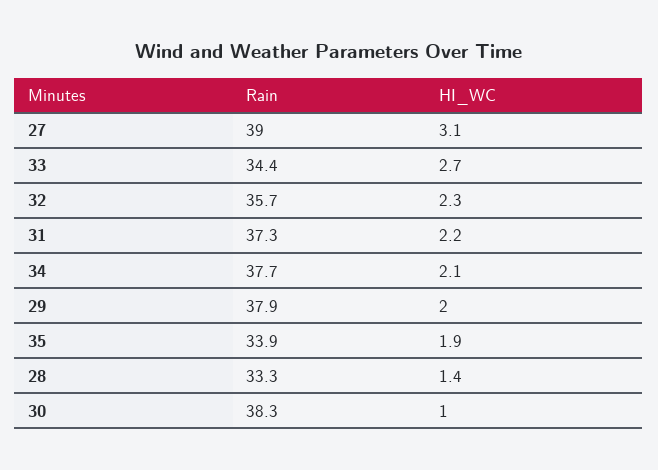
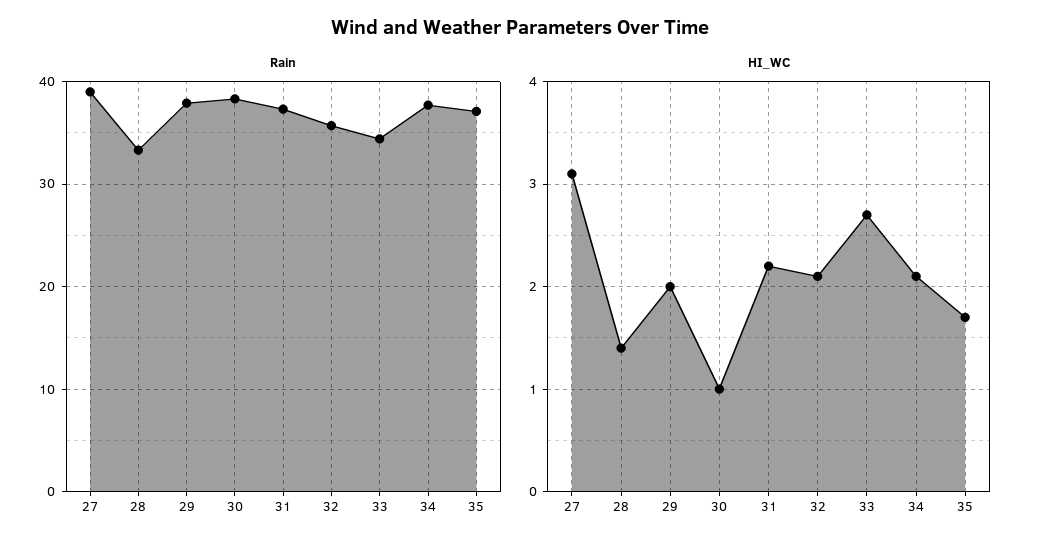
HI_WC, 32: 2.3 -> 2.1
Rain, 35: 33.9 -> 37
HI_WC, 35: 1.9 -> 1.7

